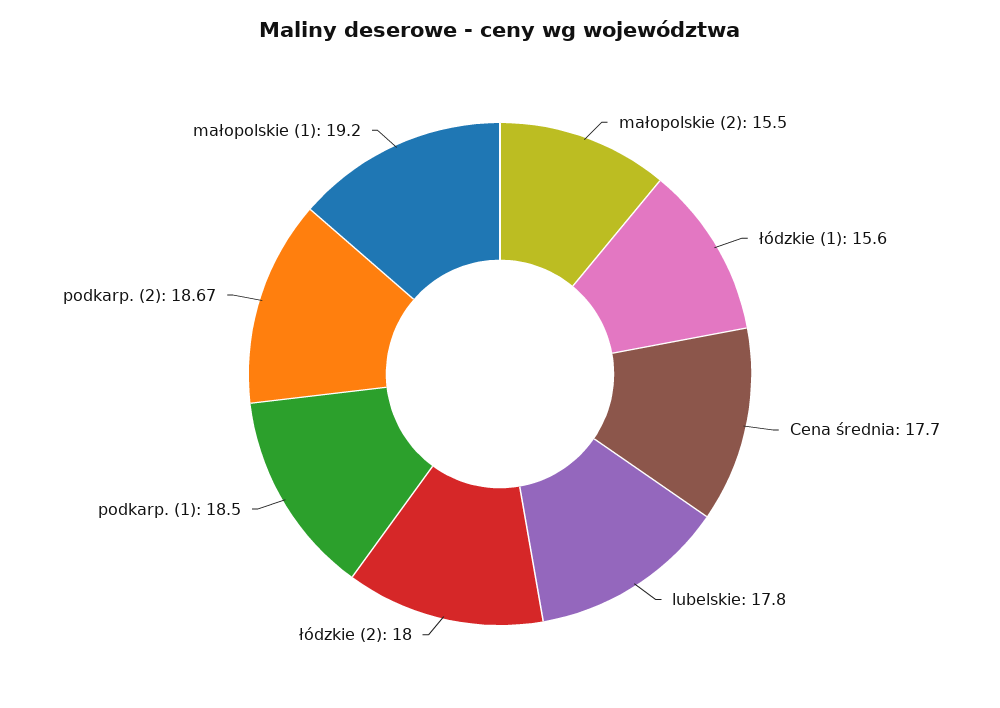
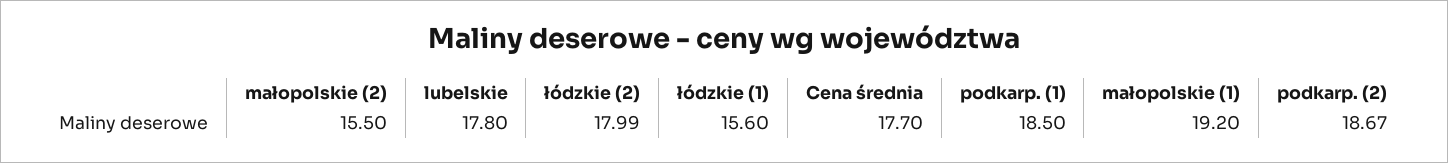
łódzkie (2): 18 -> 17.99

